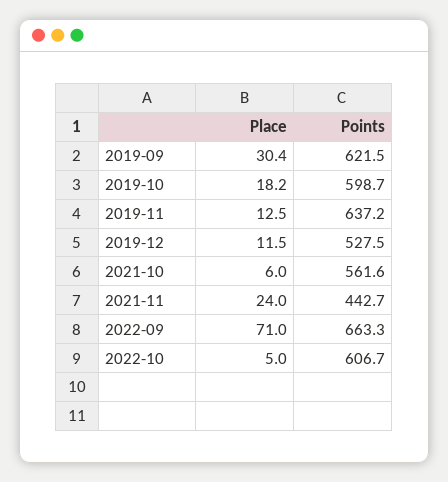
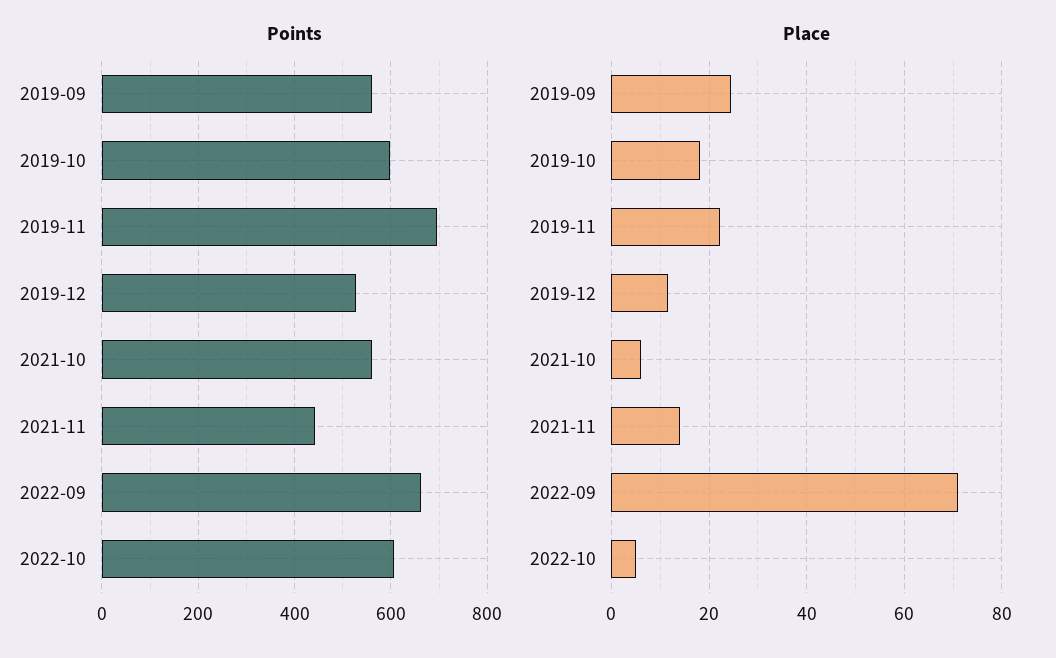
Place, 2019-09: 30.4 -> 24
Points, 2019-09: 621.5 -> 560
Place, 2019-11: 12.5 -> 22
Points, 2019-11: 637.2 -> 700
Place, 2021-11: 24 -> 14

